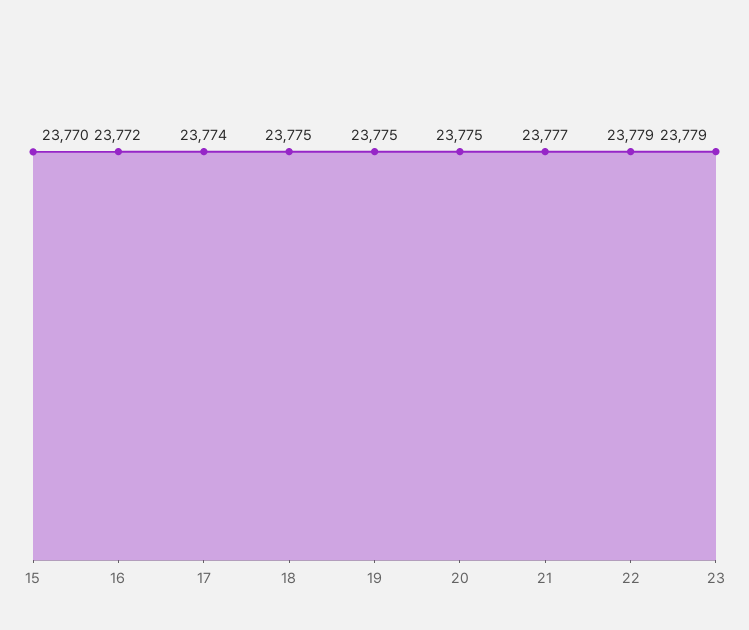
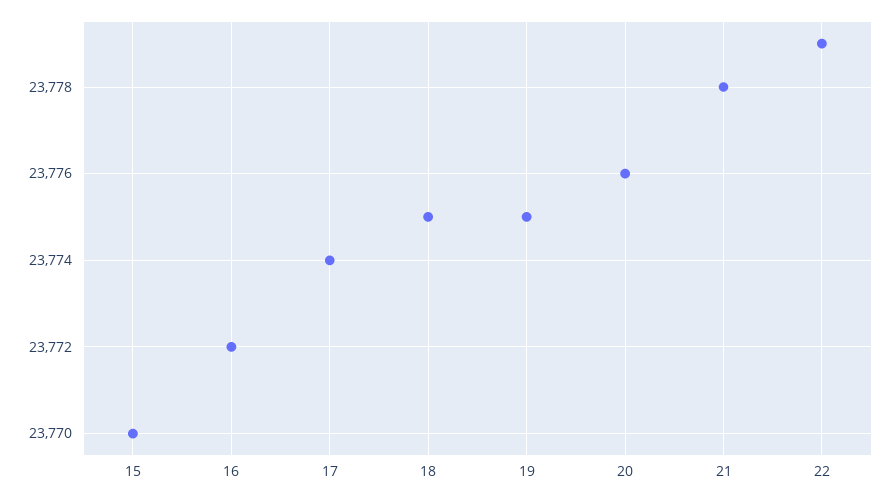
20: 23775 -> 23776
21: 23777 -> 23778
23: 23779 -> none

